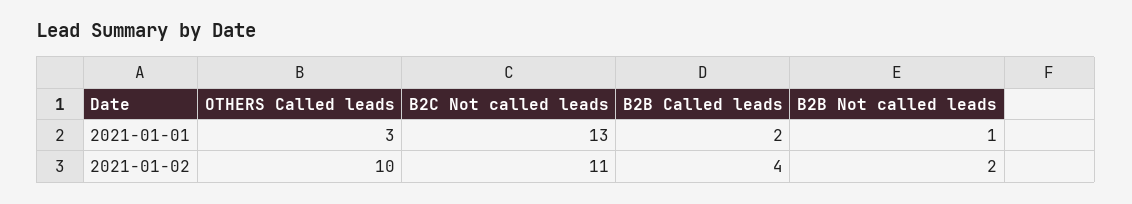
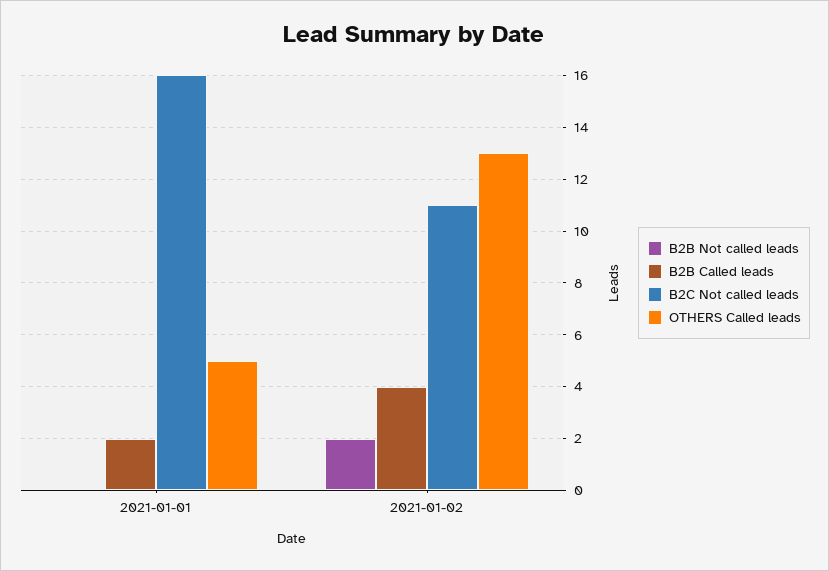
OTHERS Called leads, 2021-01-01: 3 -> 5
B2C Not called leads, 2021-01-01: 13 -> 16
B2B Not called leads, 2021-01-01: 1 -> 0
OTHERS Called leads, 2021-01-02: 10 -> 13

